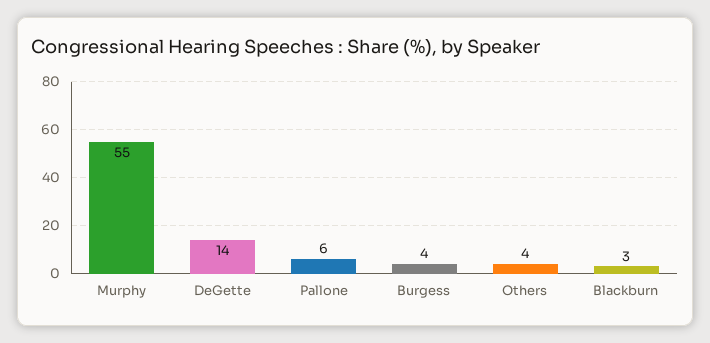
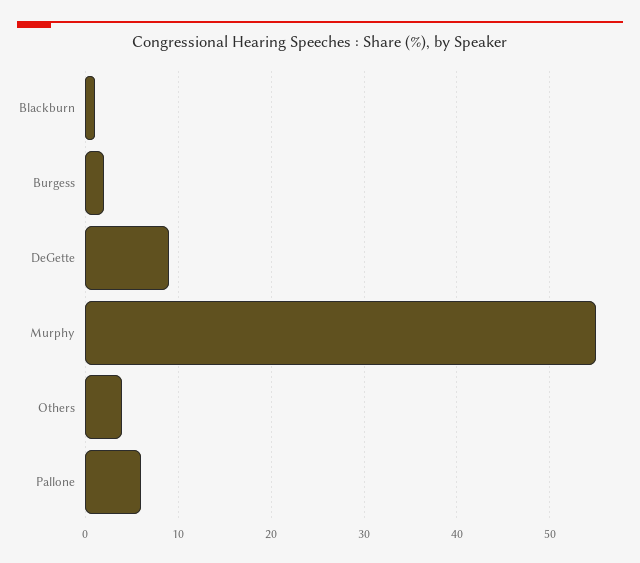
DeGette: 14 -> 9
Burgess: 4 -> 2
Blackburn: 3 -> 1

